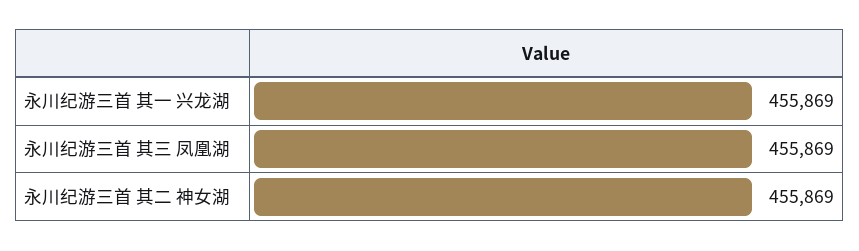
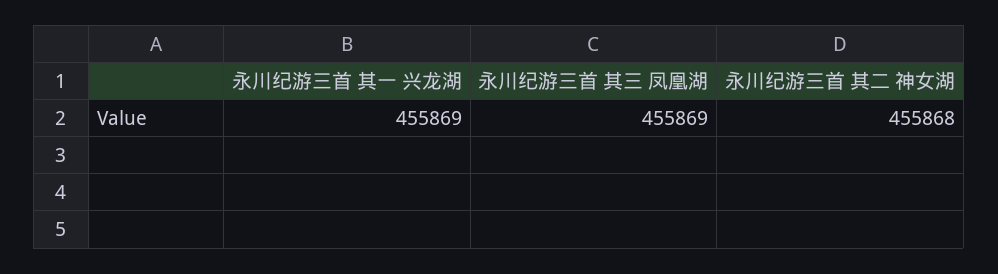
永川纪游三首 其二 神女湖: 455869 -> 455868

